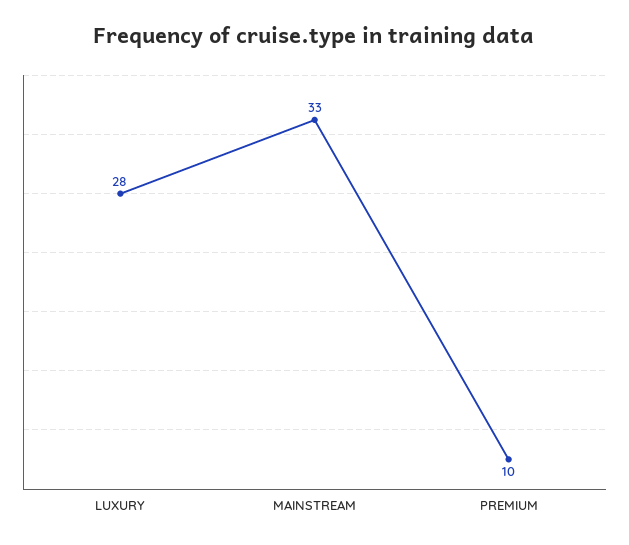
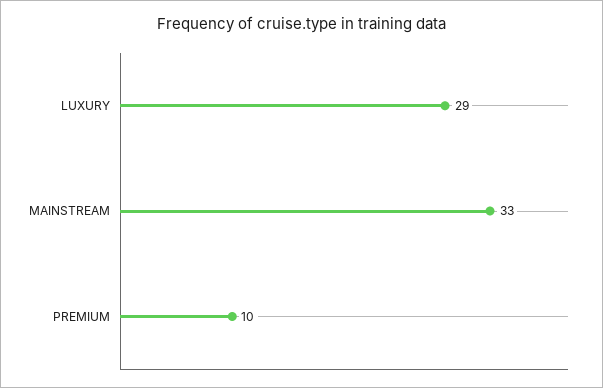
LUXURY: 28 -> 29

